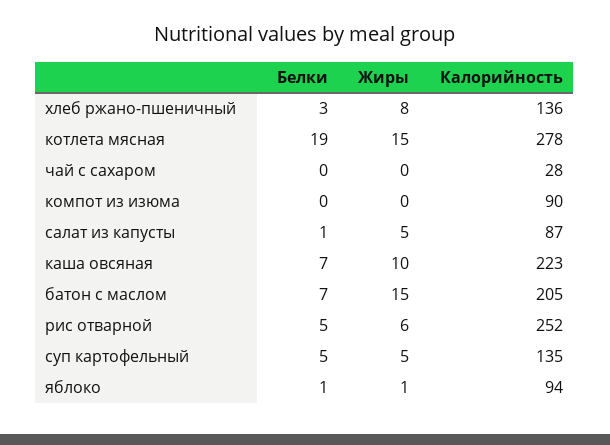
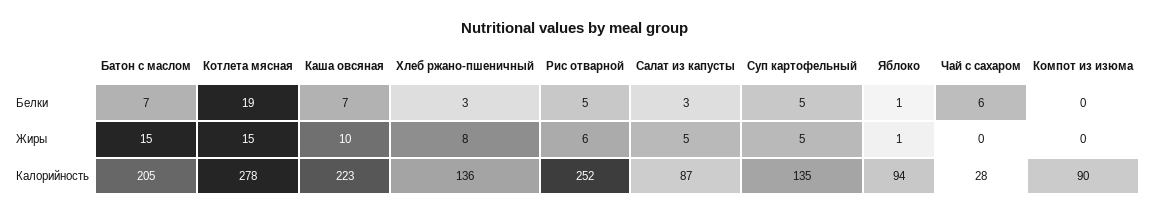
Белки, чай с сахаром: 0 -> 6
Белки, салат из капусты: 1 -> 3

